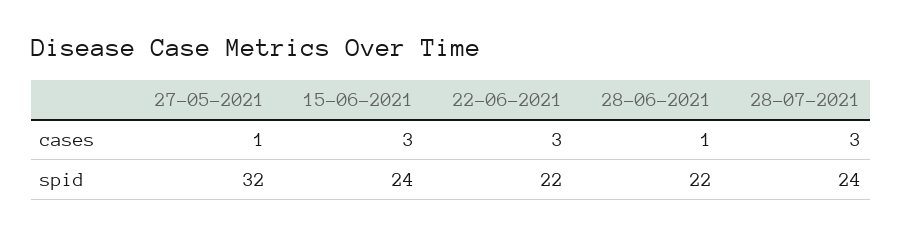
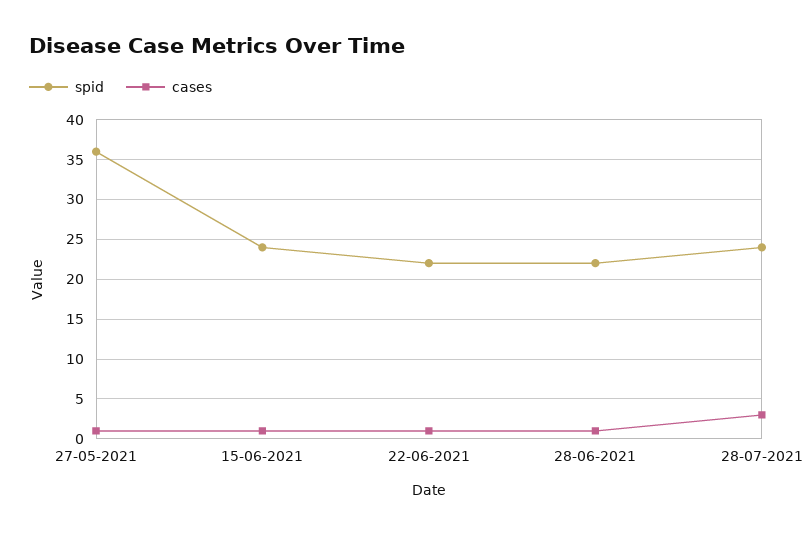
cases, 15-06-2021: 3 -> 1
cases, 22-06-2021: 3 -> 1
spid, 27-05-2021: 32 -> 36

